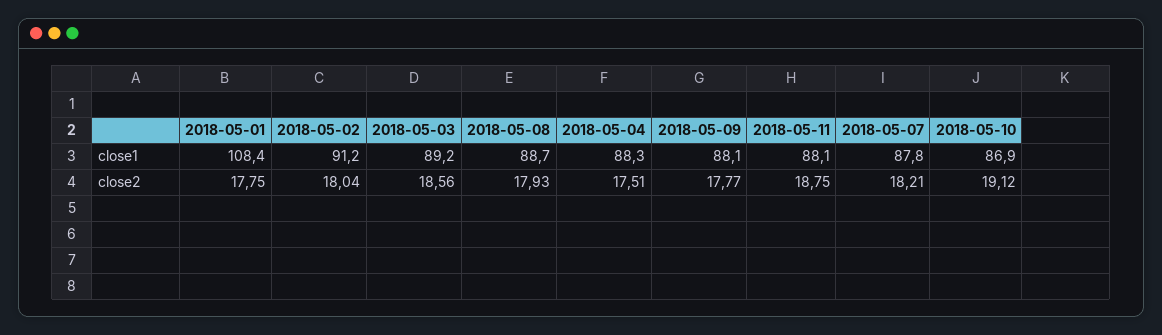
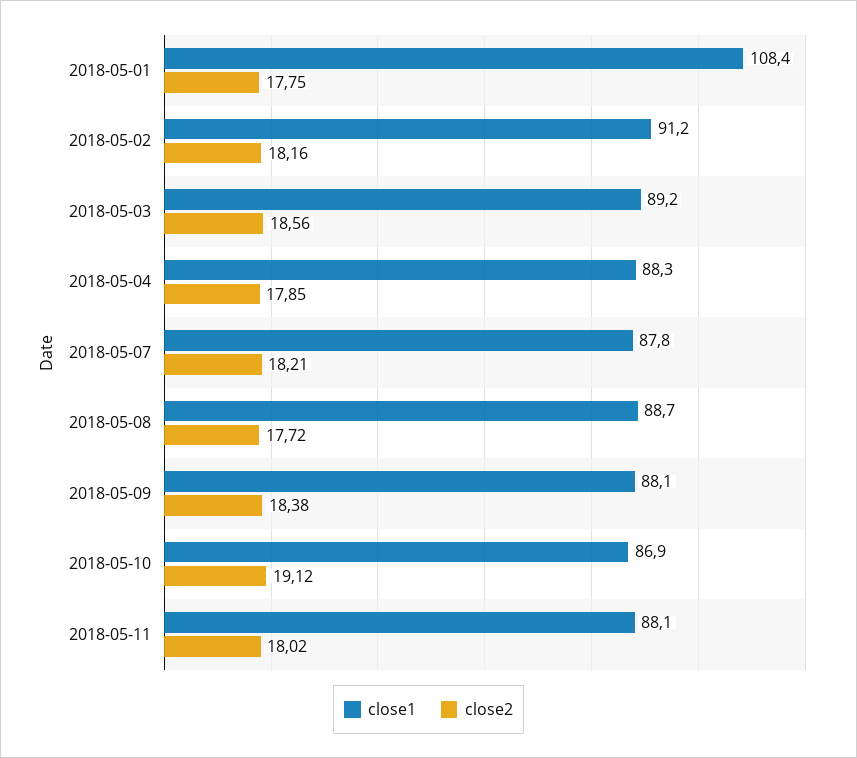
close2, 2018-05-02: 18.04 -> 18.16
close2, 2018-05-08: 17.93 -> 17.72
close2, 2018-05-04: 17.51 -> 17.85
close2, 2018-05-09: 17.77 -> 18.38
close2, 2018-05-11: 18.75 -> 18.02

